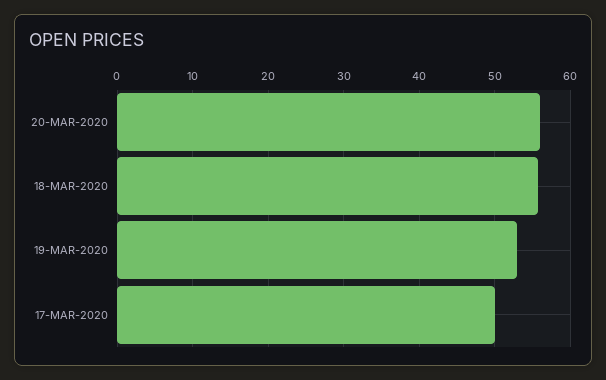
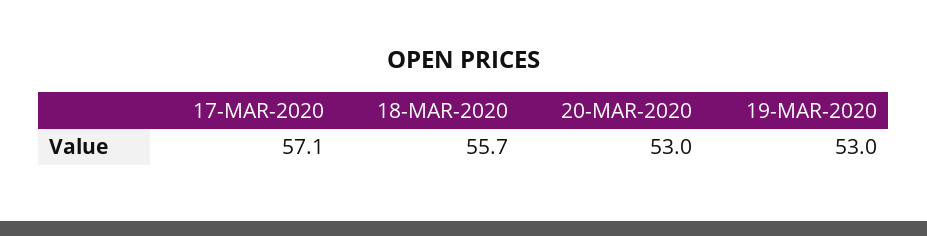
20-MAR-2020: 56 -> 53
17-MAR-2020: 50 -> 57.1

